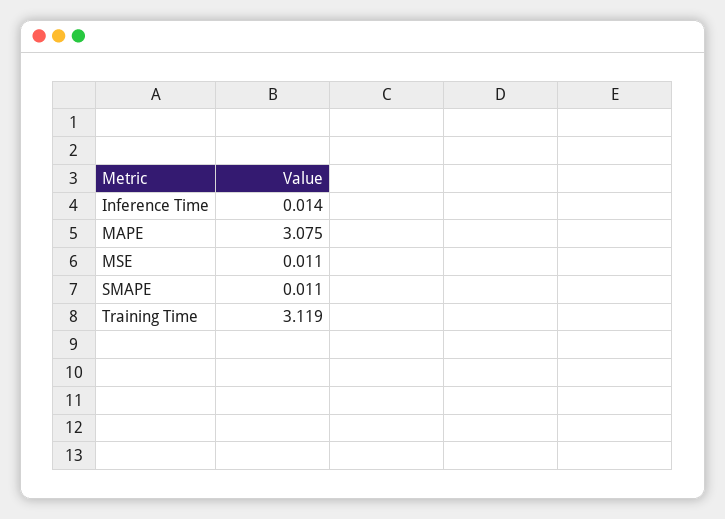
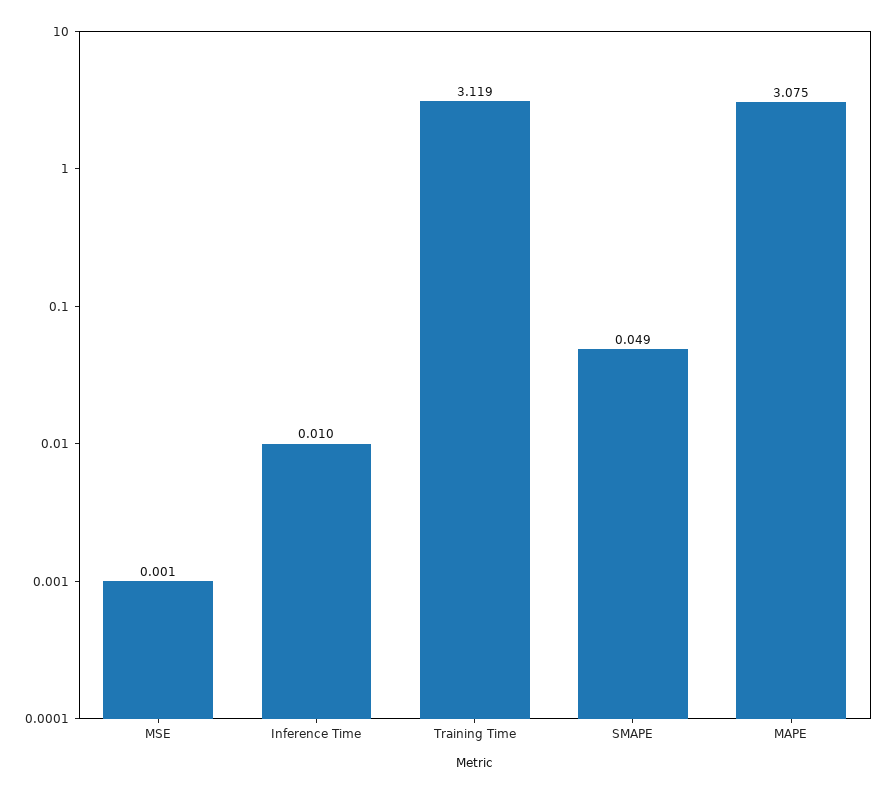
Inference Time: 0.014 -> 0.01
MSE: 0.011 -> 0.001
SMAPE: 0.011 -> 0.049

